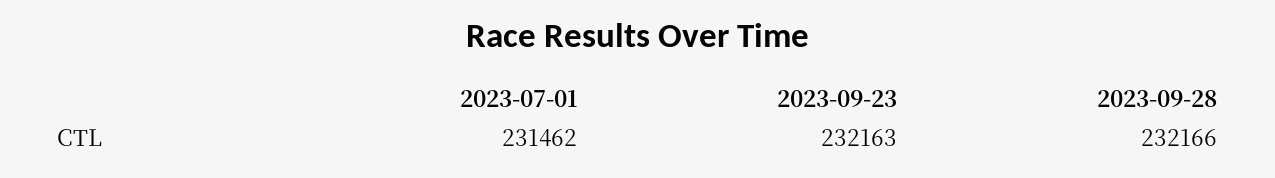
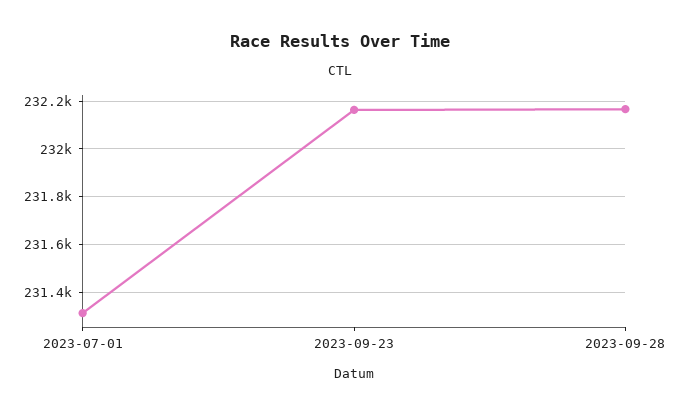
2023-07-01: 231462 -> 231300

